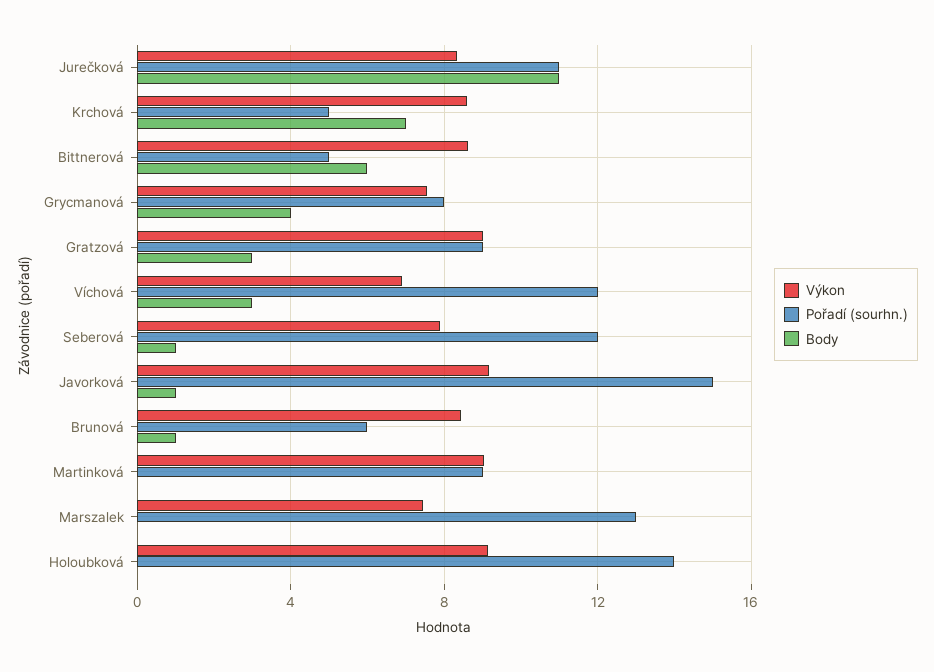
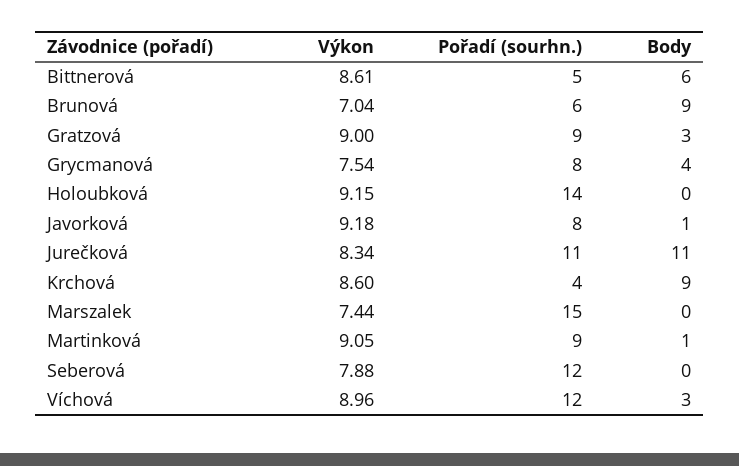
Pořadí (sourhn.), Krchová: 5 -> 4
Body, Krchová: 7 -> 9
Výkon, Víchová: 7 -> 8.96
Body, Seberová: 1 -> 0
Pořadí (sourhn.), Javorková: 15 -> 8
Výkon, Brunová: 8.5 -> 7.04
Body, Brunová: 1 -> 9
Body, Martinková: 0 -> 1
Pořadí (sourhn.), Marszalek: 13 -> 15

